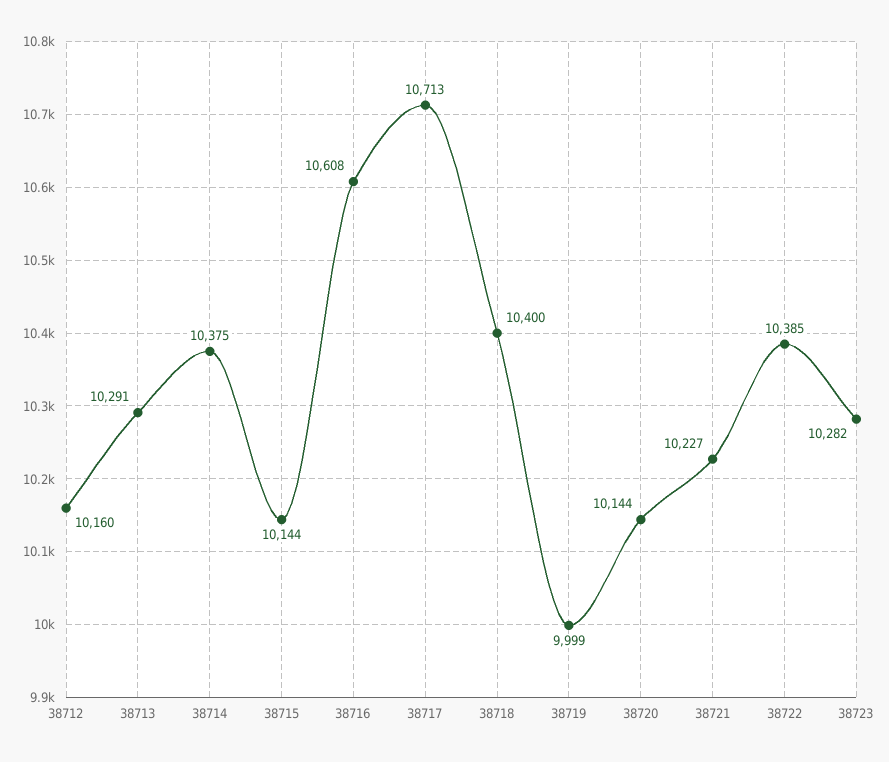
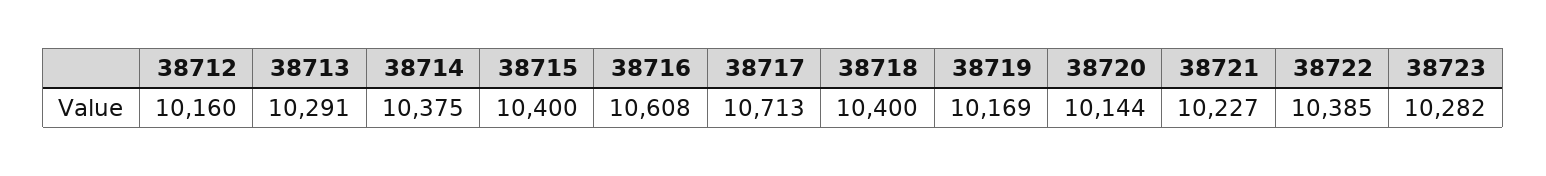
38715: 10144 -> 10400
38719: 9999 -> 10169

